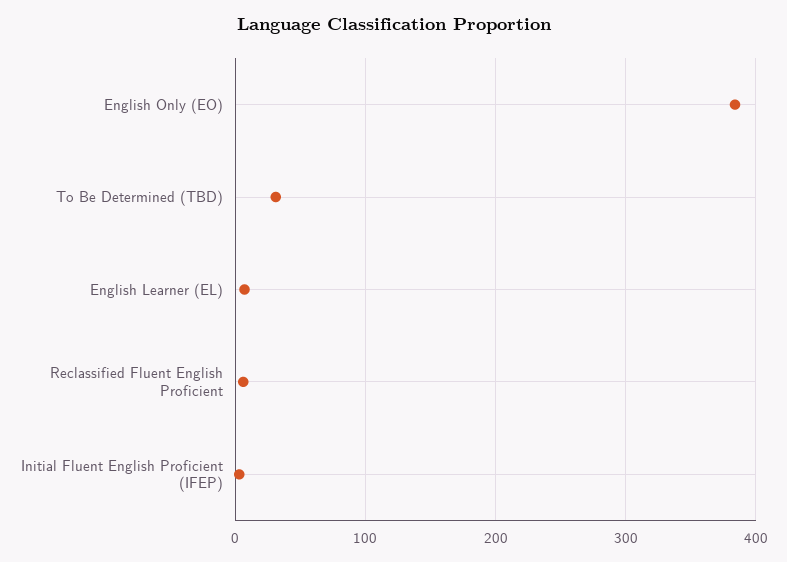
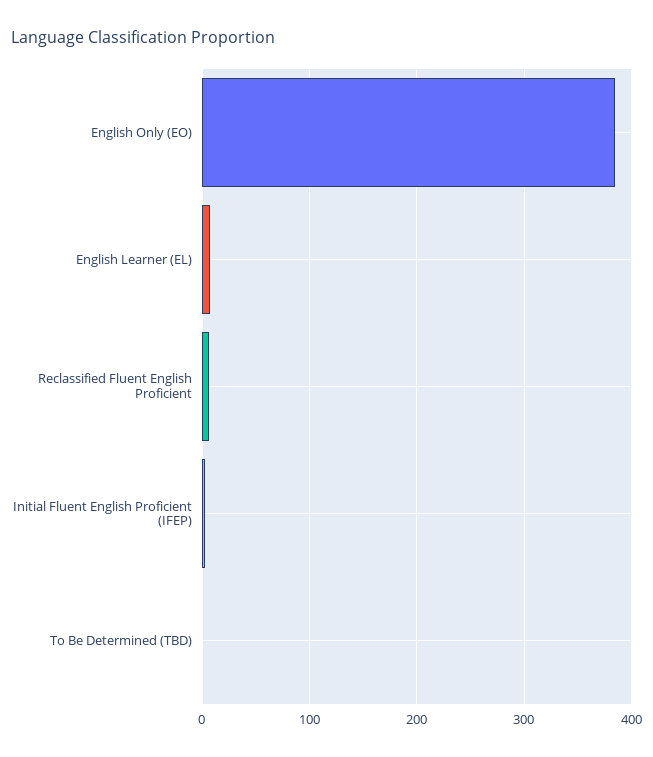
To Be Determined (TBD): 30 -> 0

